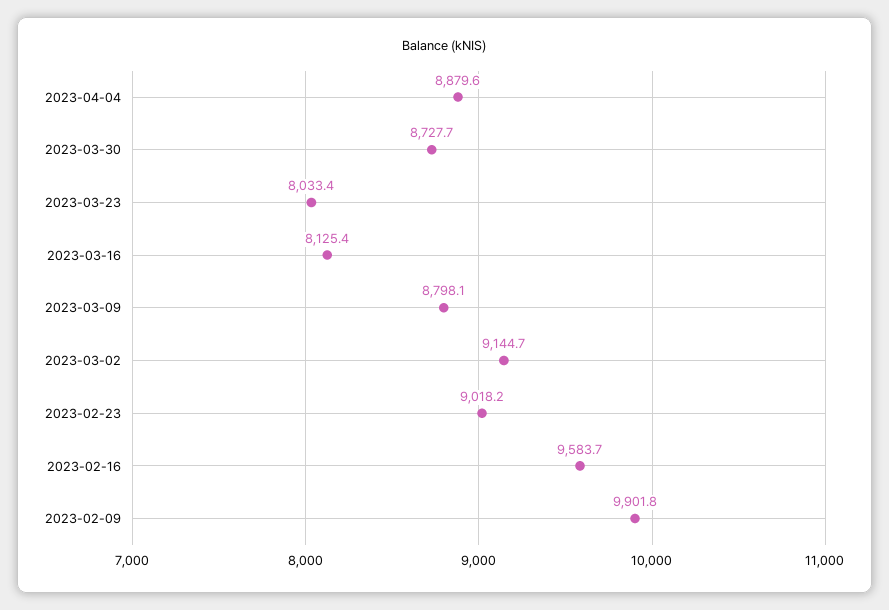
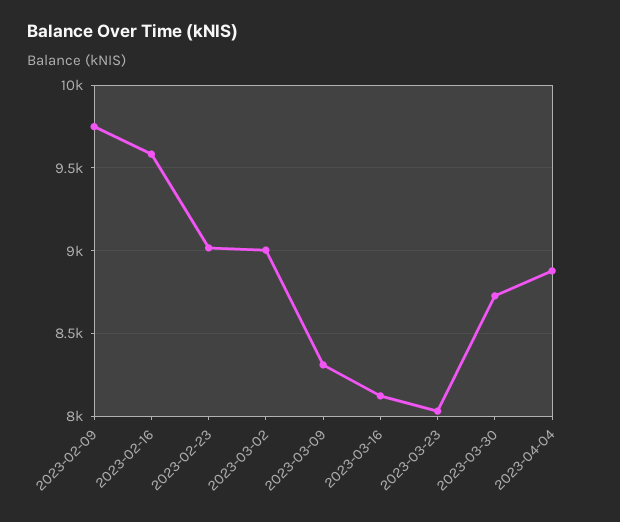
2023-03-09: 8798.1 -> 8300
2023-03-02: 9144.7 -> 9000
2023-02-09: 9901.8 -> 9750

